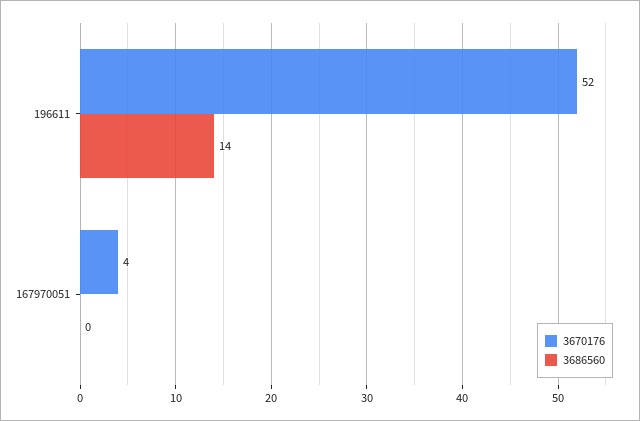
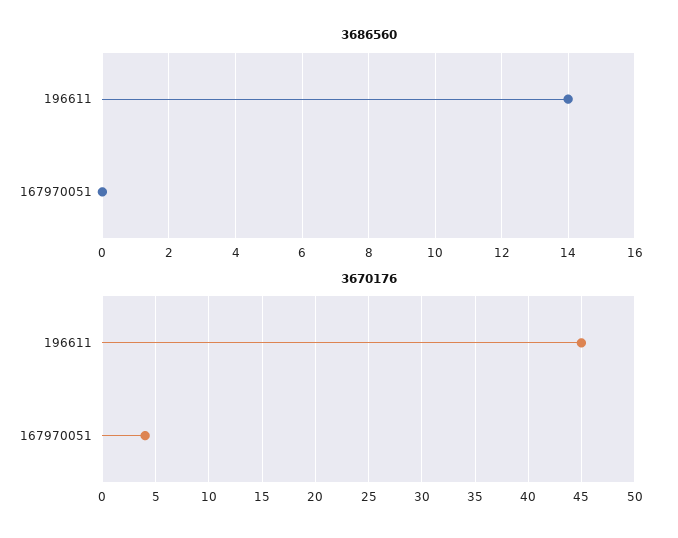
3670176, 196611: 52 -> 45

